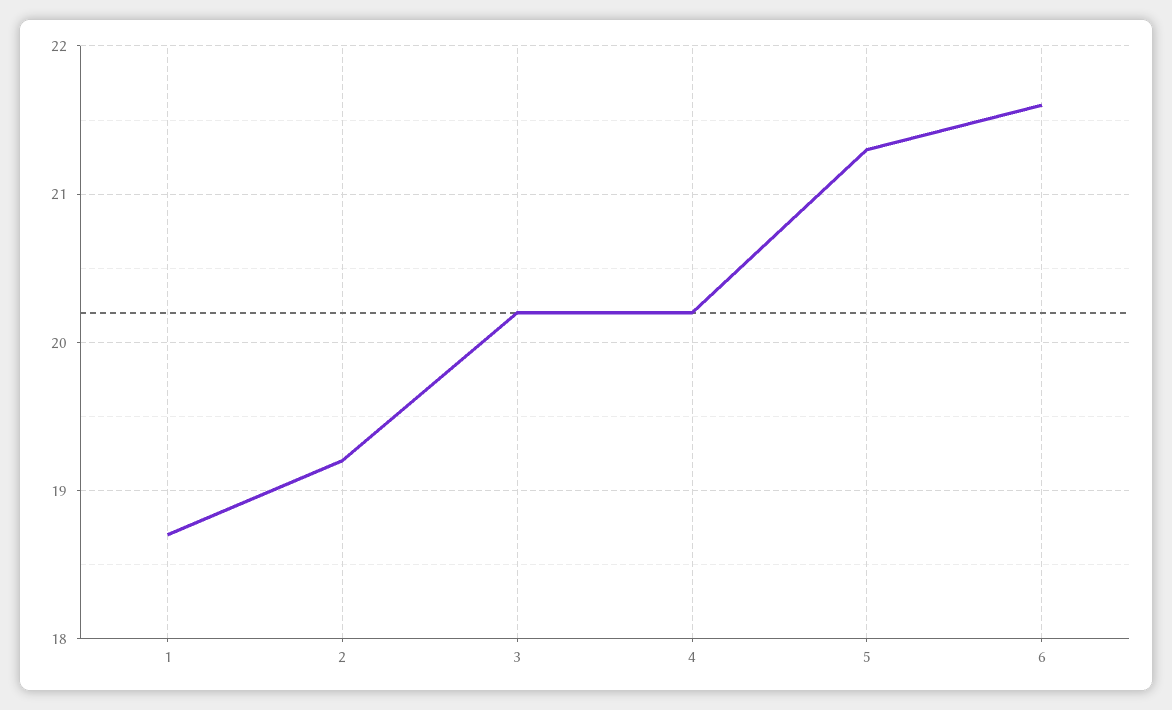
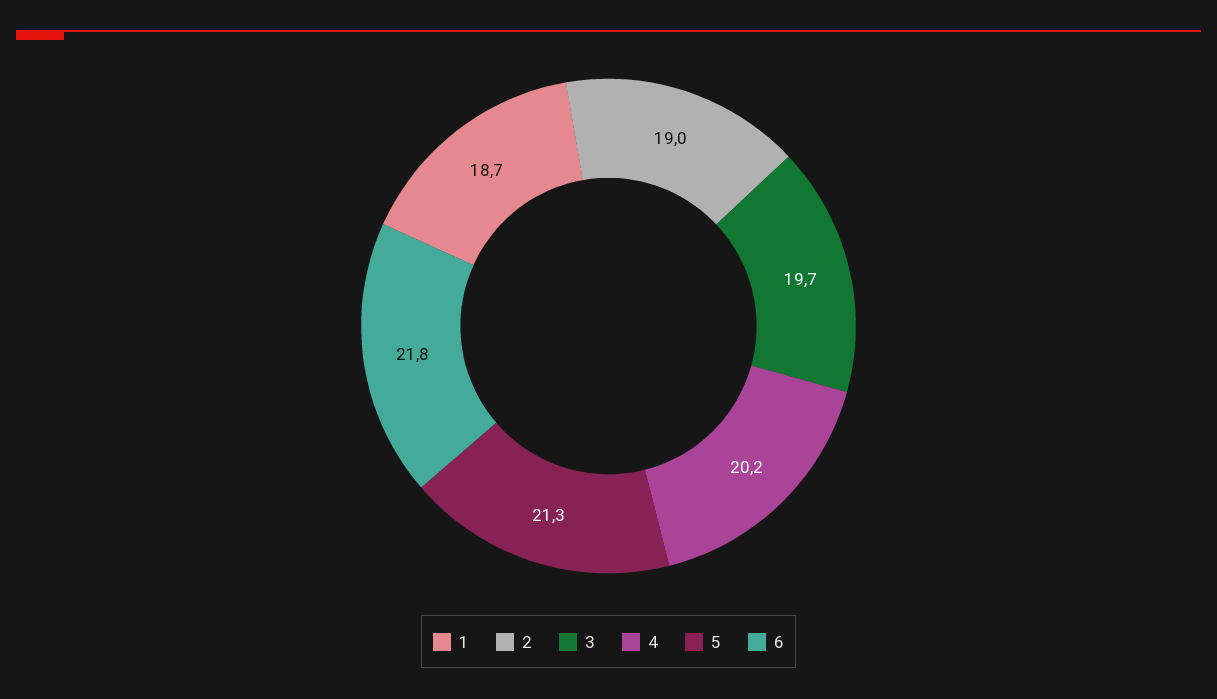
2: 19.2 -> 19
3: 20.2 -> 19.7
6: 21.6 -> 21.8

